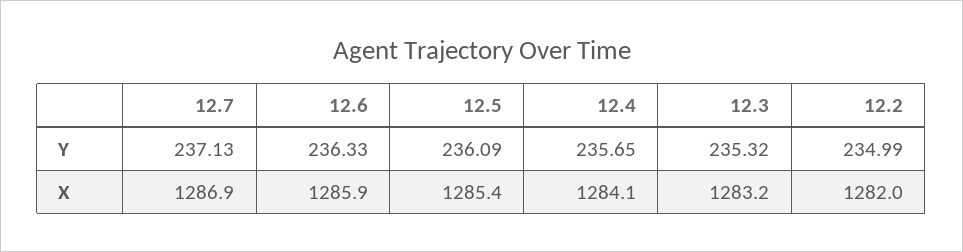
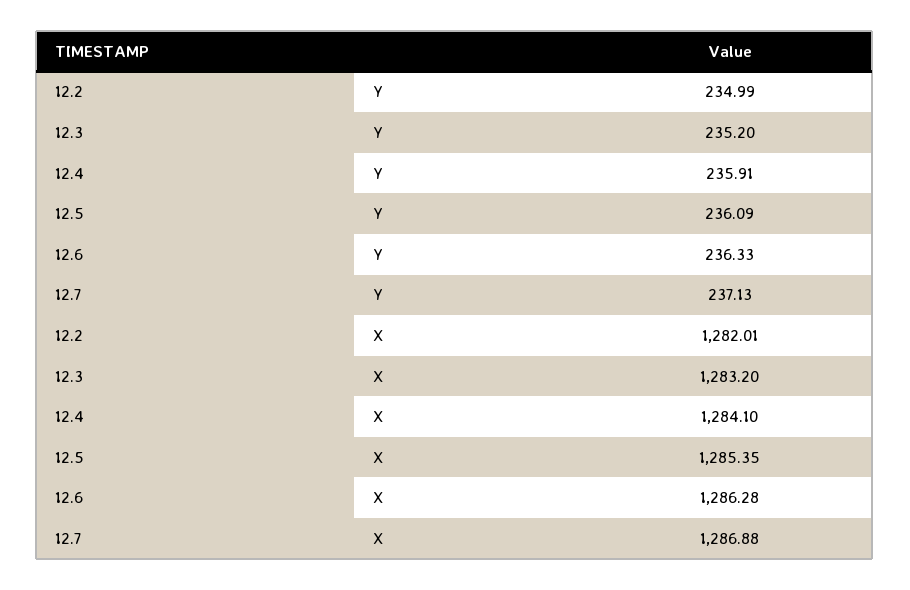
12.4, Y: 235.65 -> 235.91
12.3, Y: 235.32 -> 235.2
12.6, X: 1285.9 -> 1286.28

